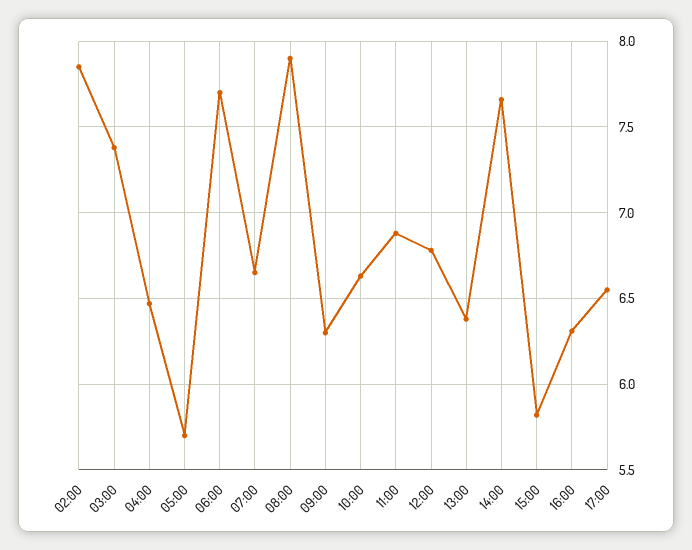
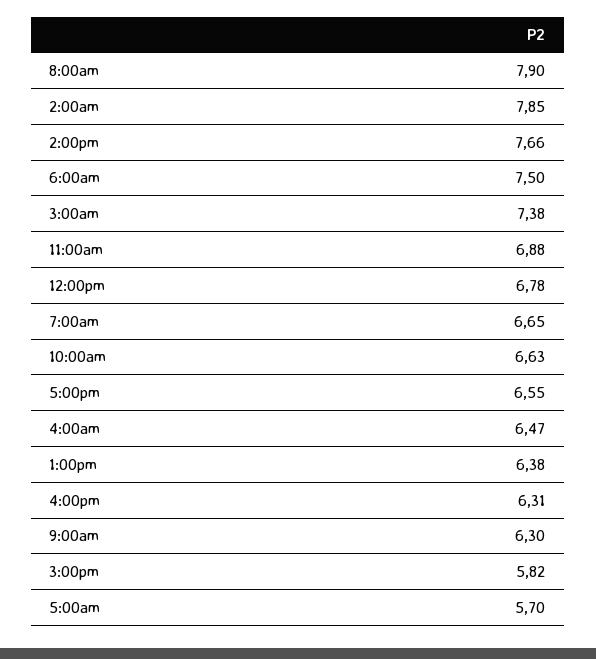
06:00: 7.7 -> 7.5

